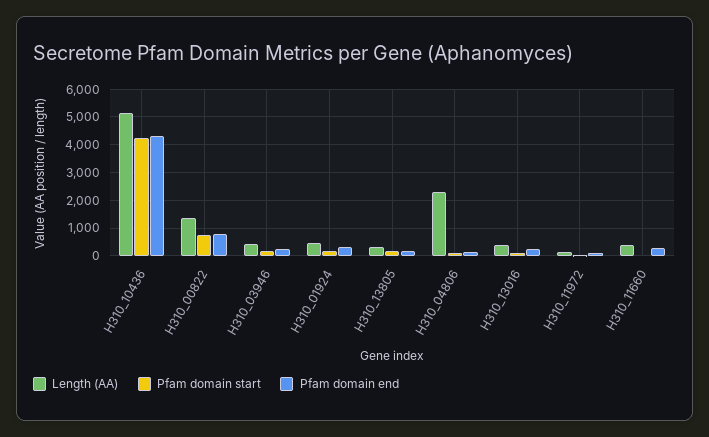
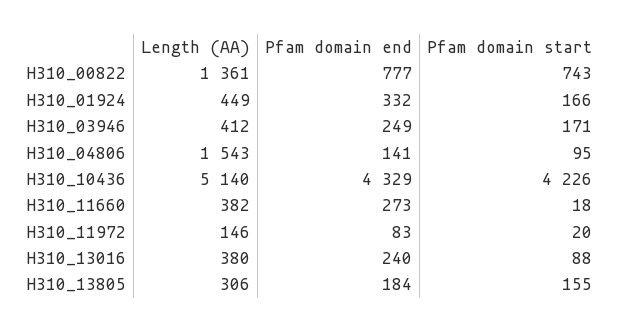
Length (AA), H310_04806: 2250 -> 1543

